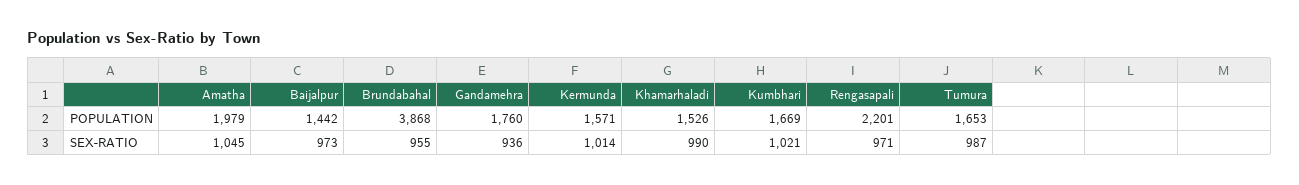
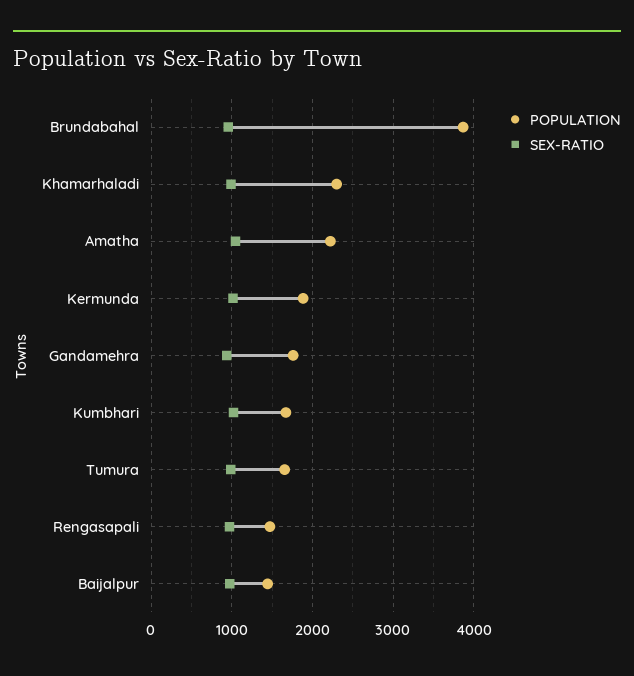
POPULATION, Amatha: 1979 -> 2200
POPULATION, Kermunda: 1571 -> 1900
POPULATION, Khamarhaladi: 1526 -> 2300
POPULATION, Rengasapali: 2201 -> 1500

